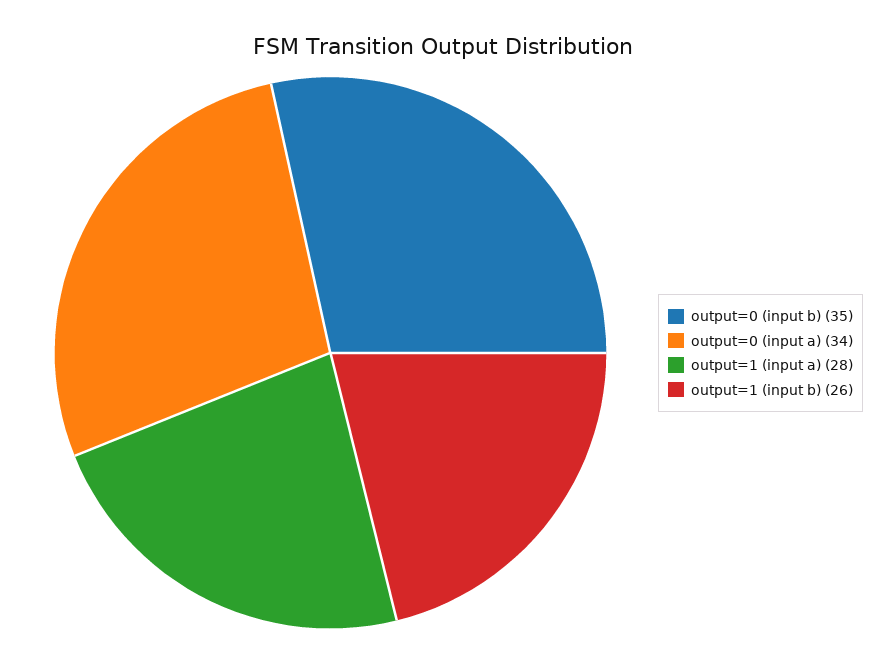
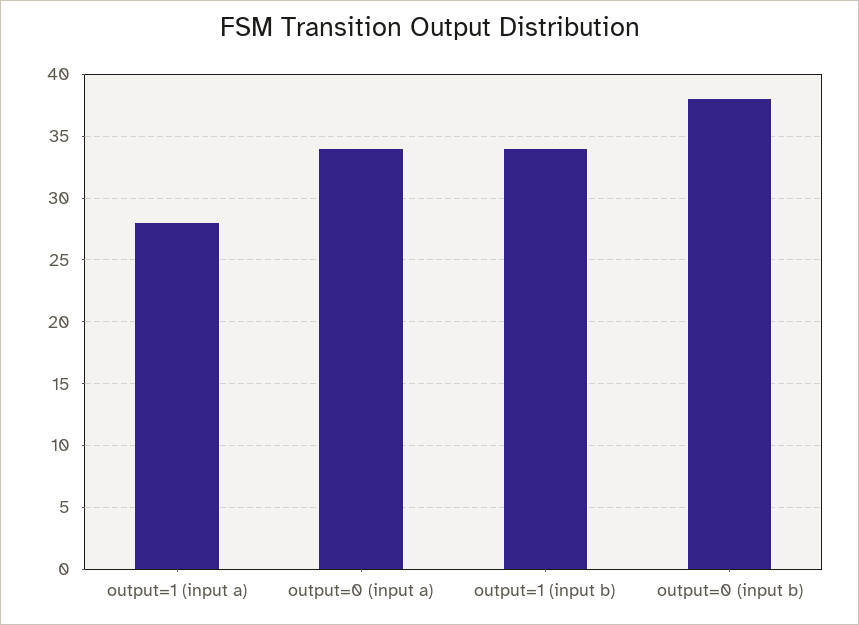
output=0 (input b): 35 -> 38
output=1 (input b): 26 -> 34

